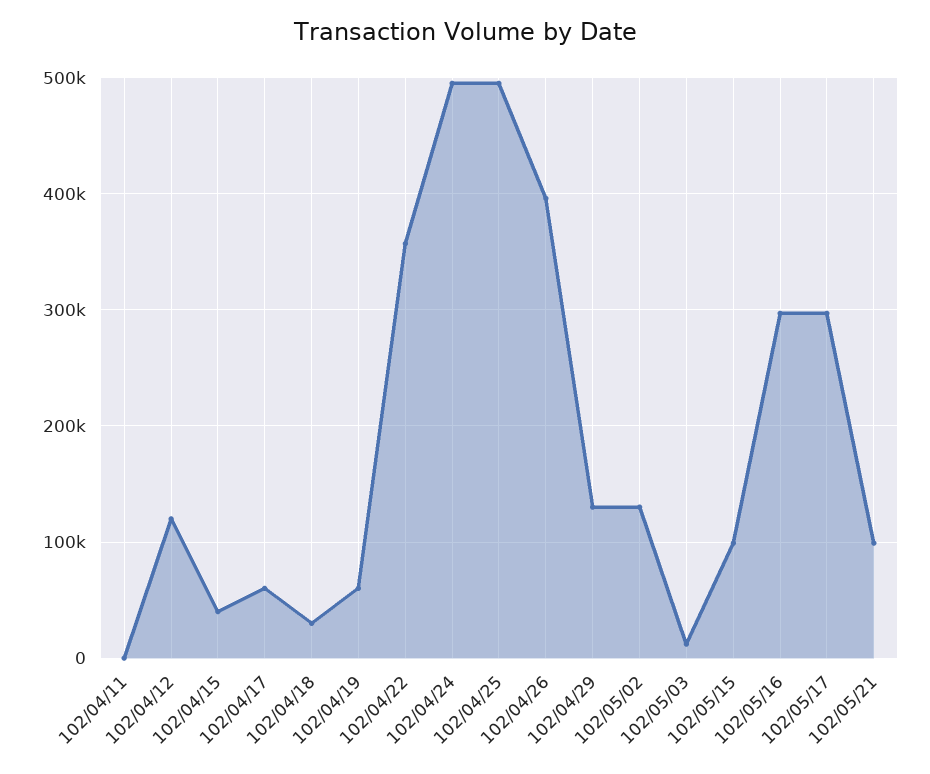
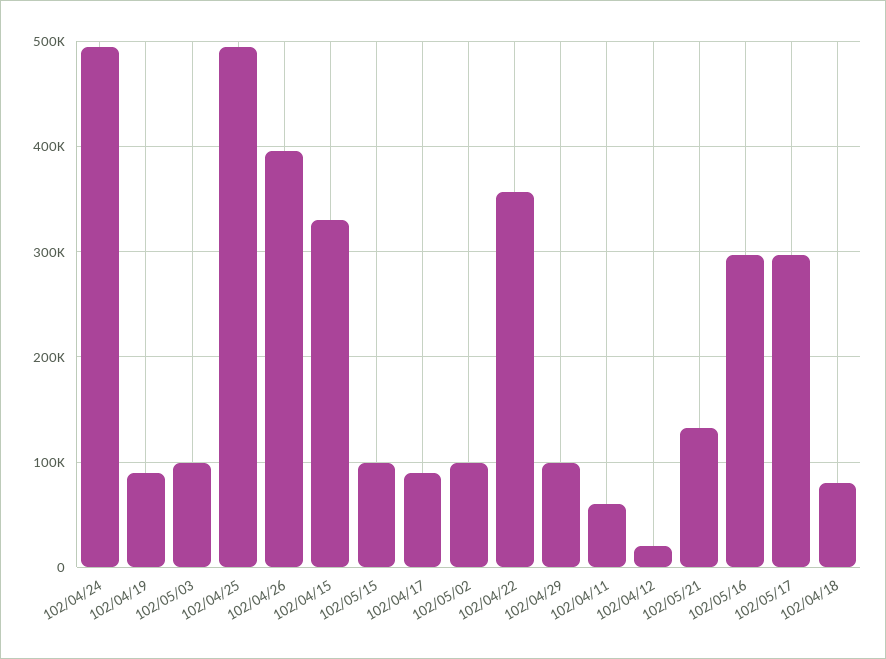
102/04/11: 0 -> 60000
102/04/12: 120000 -> 20000
102/04/15: 40000 -> 330000
102/04/17: 60000 -> 90000
102/04/18: 30000 -> 80000
102/04/19: 60000 -> 90000
102/04/29: 130000 -> 100000
102/05/02: 130000 -> 100000
102/05/03: 10000 -> 100000
102/05/21: 100000 -> 130000

